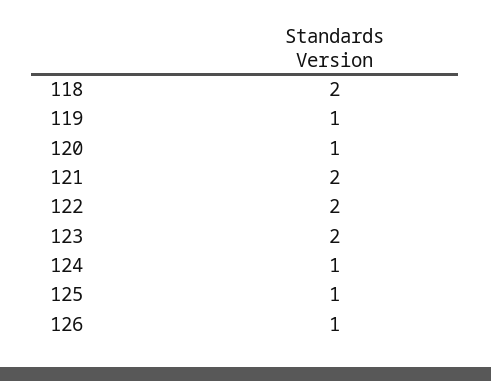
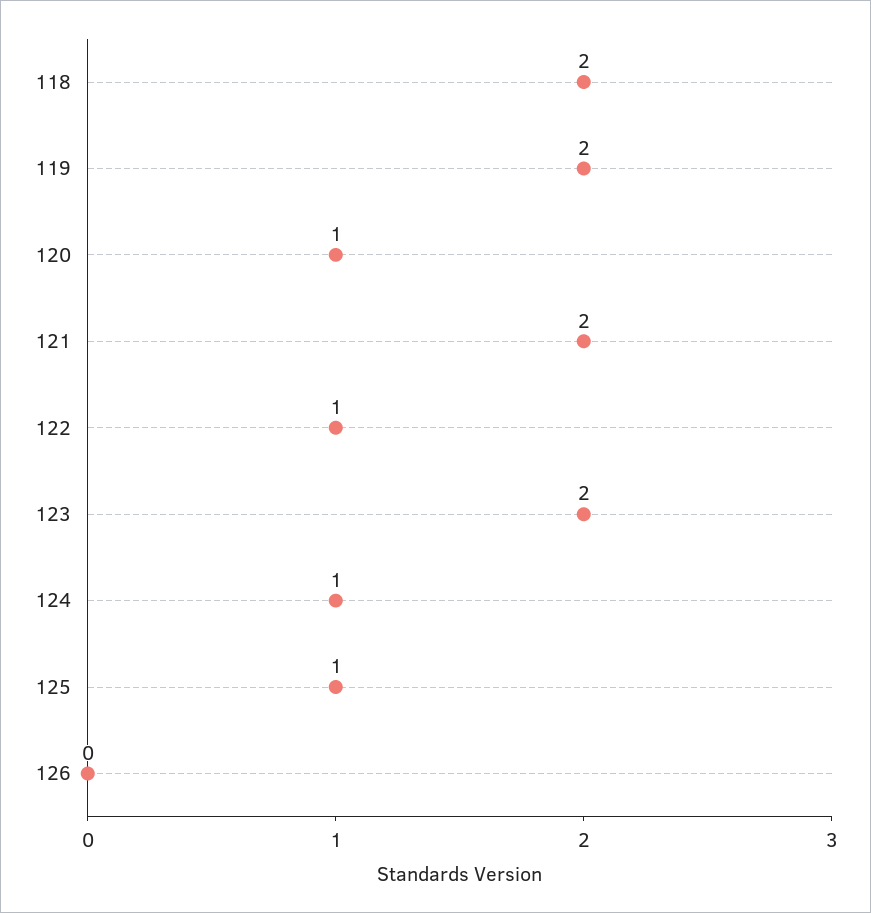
119: 1 -> 2
122: 2 -> 1
126: 1 -> 0

